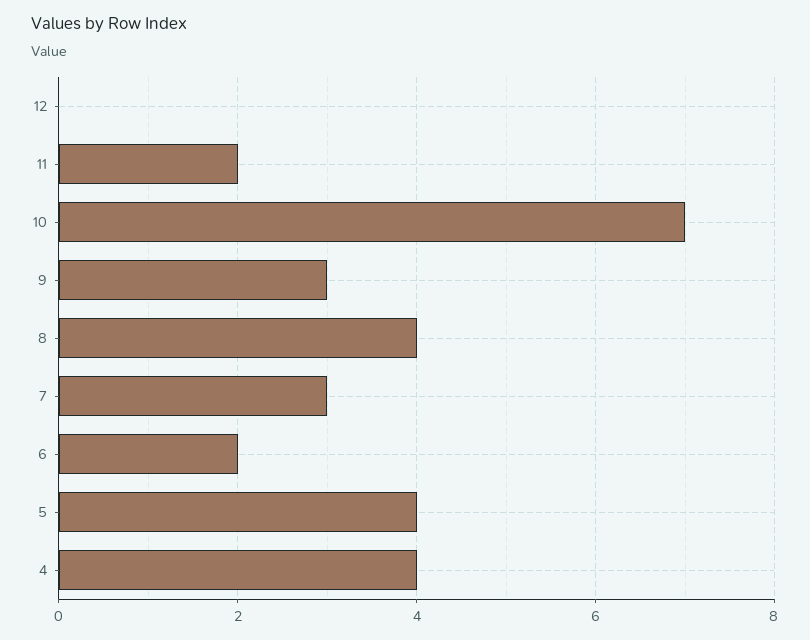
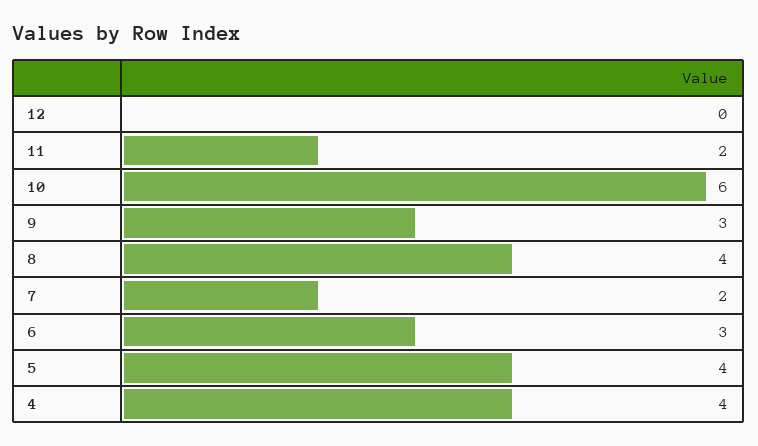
10: 7 -> 6
7: 3 -> 2
6: 2 -> 3

